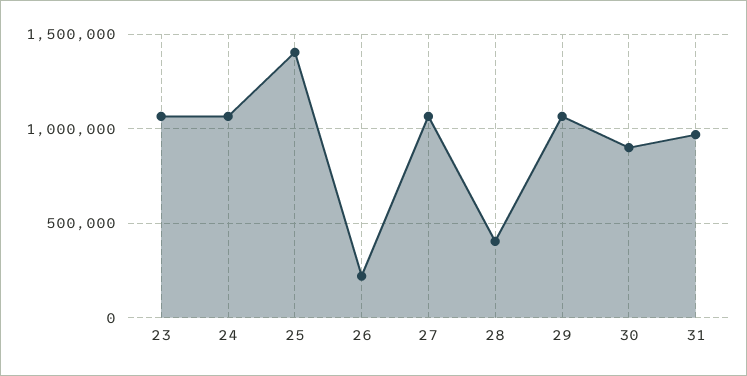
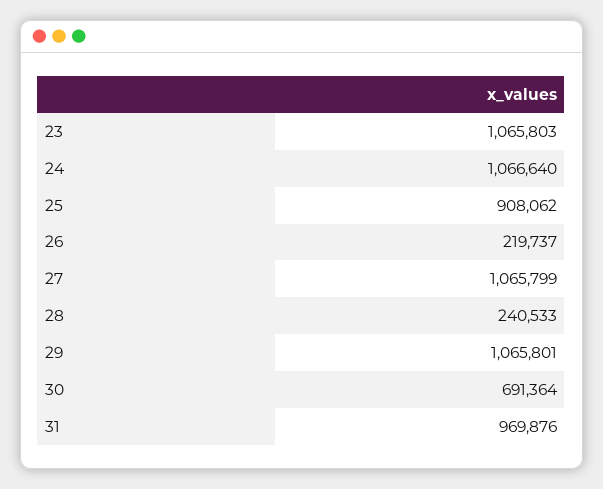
25: 1400000 -> 908062
28: 400000 -> 240533
30: 900000 -> 691364

